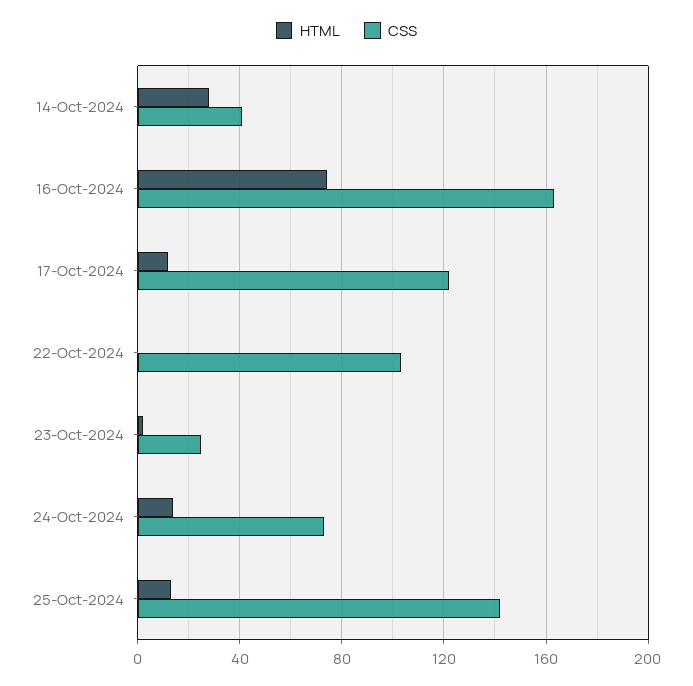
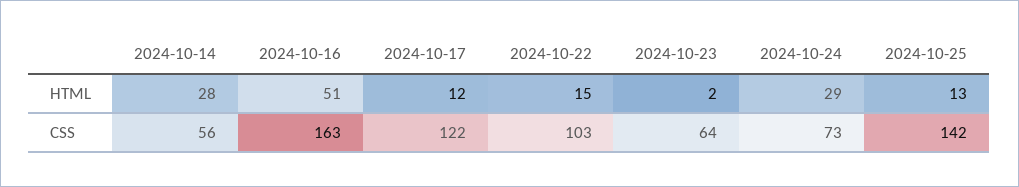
CSS, 14-Oct-2024: 40 -> 56
HTML, 16-Oct-2024: 75 -> 51
HTML, 22-Oct-2024: 0 -> 15
CSS, 23-Oct-2024: 25 -> 64
HTML, 24-Oct-2024: 15 -> 29

